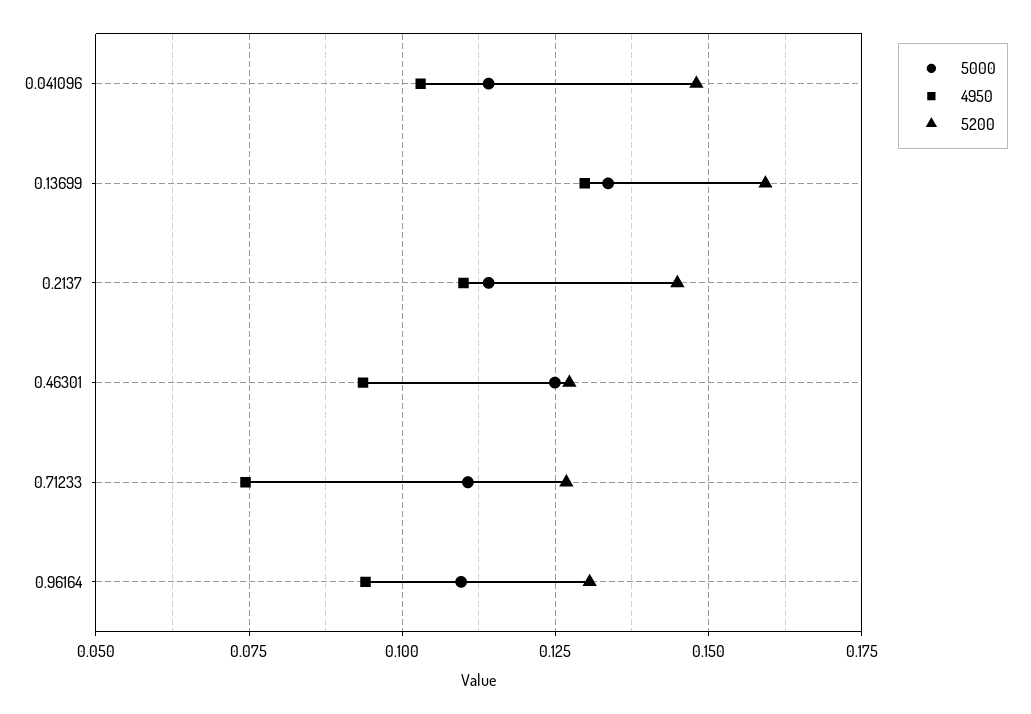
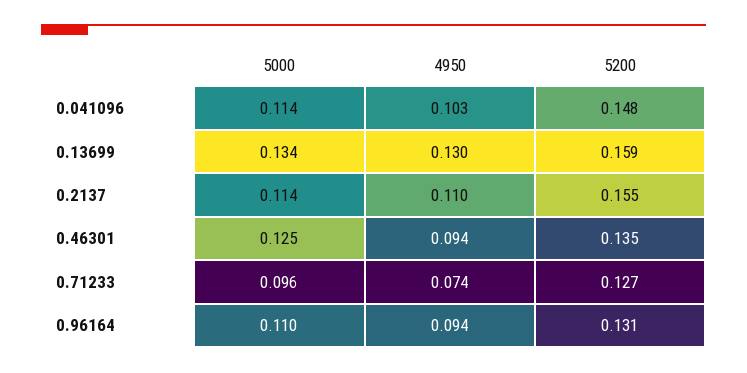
5200, 0.2137: 0.145 -> 0.155
5200, 0.46301: 0.1275 -> 0.135
5000, 0.71233: 0.11 -> 0.096

